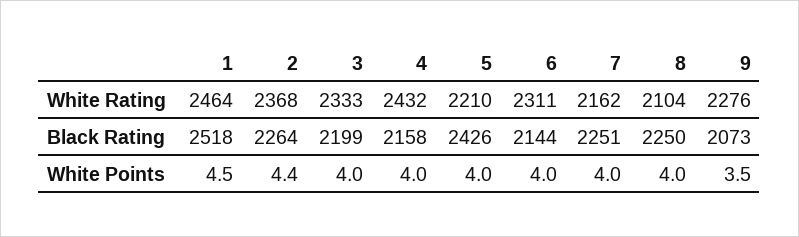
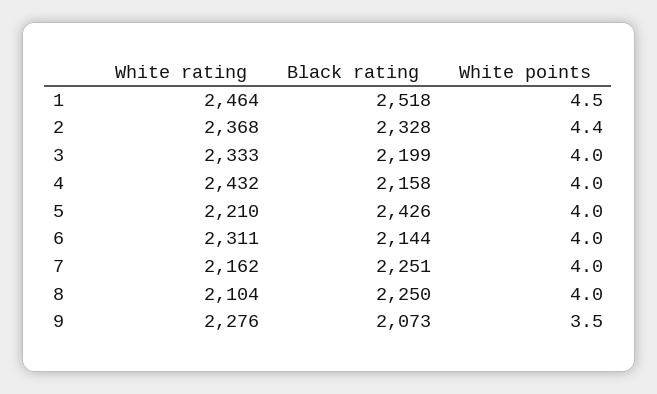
2, Black Rating: 2264 -> 2328

